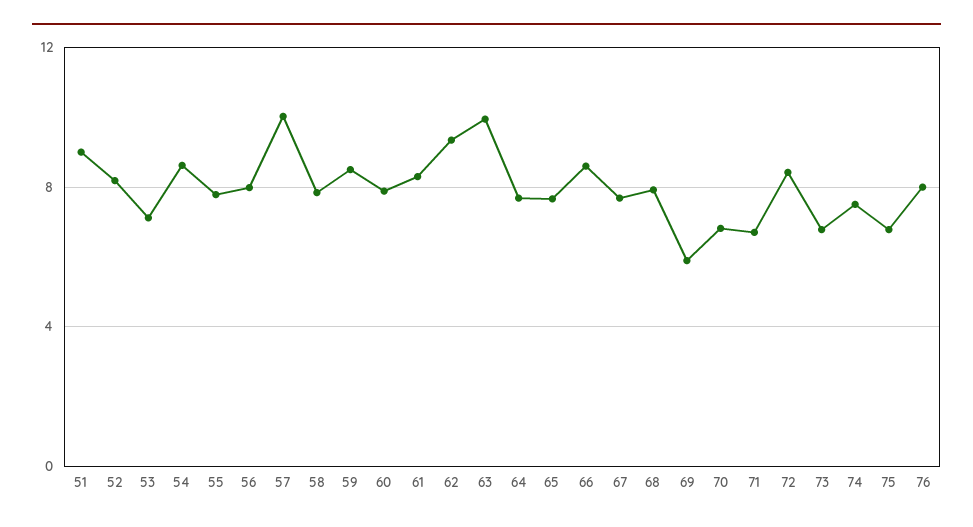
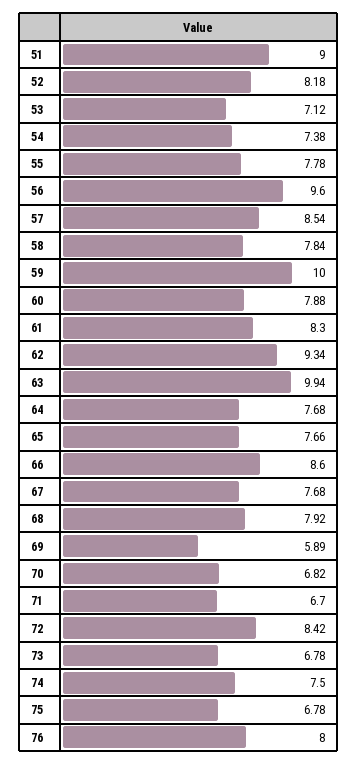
54: 8.5 -> 7.38
56: 8 -> 9.6
57: 10 -> 8.54
59: 8.5 -> 10

